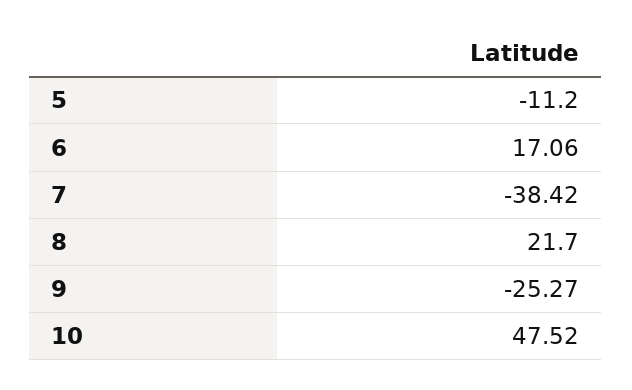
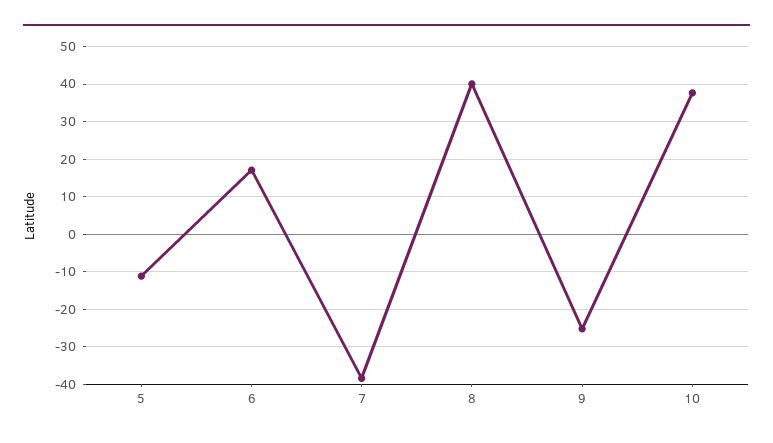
8: 21.7 -> 40
10: 47.52 -> 38

